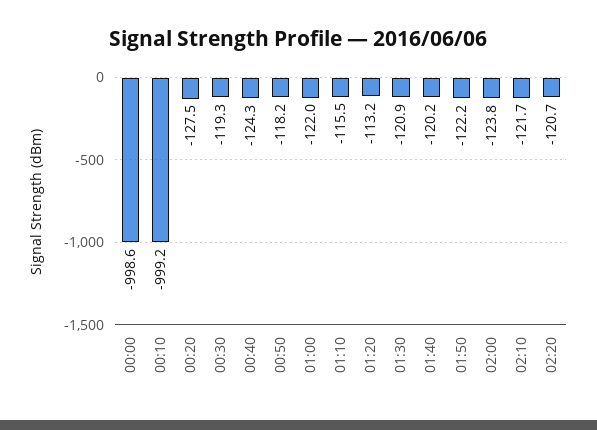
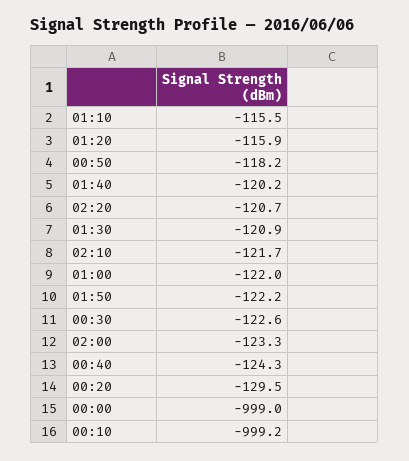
00:00: -998.6 -> -999
00:20: -127.5 -> -129.5
00:30: -119.3 -> -122.6
01:20: -113.2 -> -115.9
02:00: -123.8 -> -123.3

